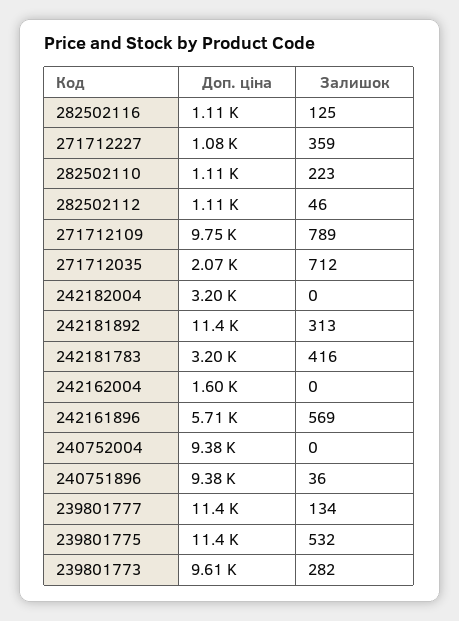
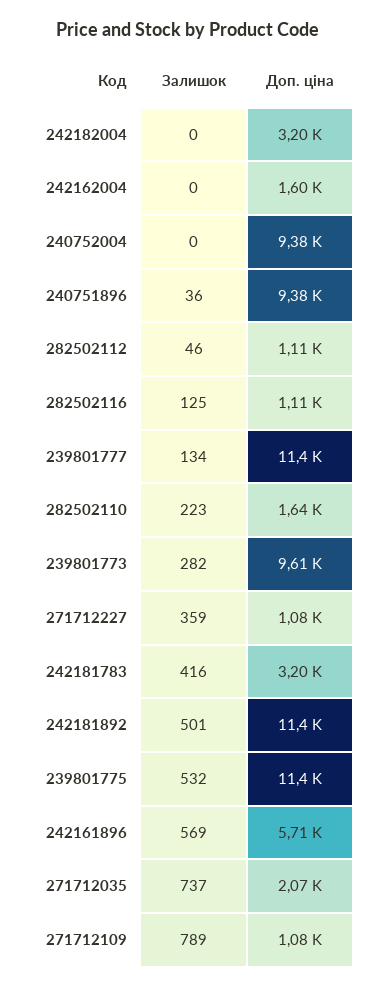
Доп. ціна, 282502110: 1110 -> 1640
Доп. ціна, 271712109: 9750 -> 1080
Залишок, 271712035: 712 -> 737
Залишок, 242181892: 313 -> 501

